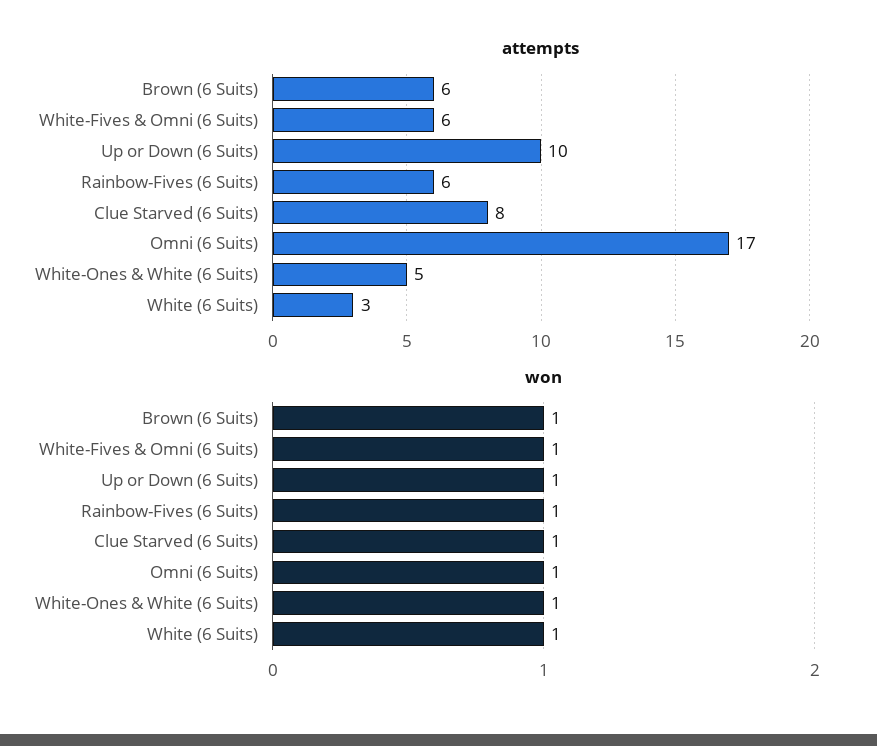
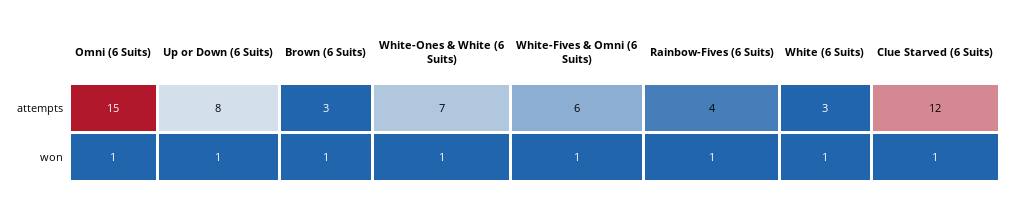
attempts, Brown (6 Suits): 6 -> 3
attempts, Up or Down (6 Suits): 10 -> 8
attempts, Rainbow-Fives (6 Suits): 6 -> 4
attempts, Clue Starved (6 Suits): 8 -> 12
attempts, Omni (6 Suits): 17 -> 15
attempts, White-Ones & White (6 Suits): 5 -> 7

